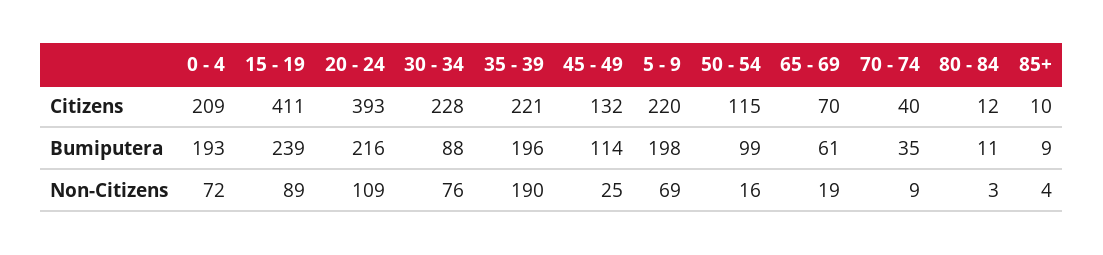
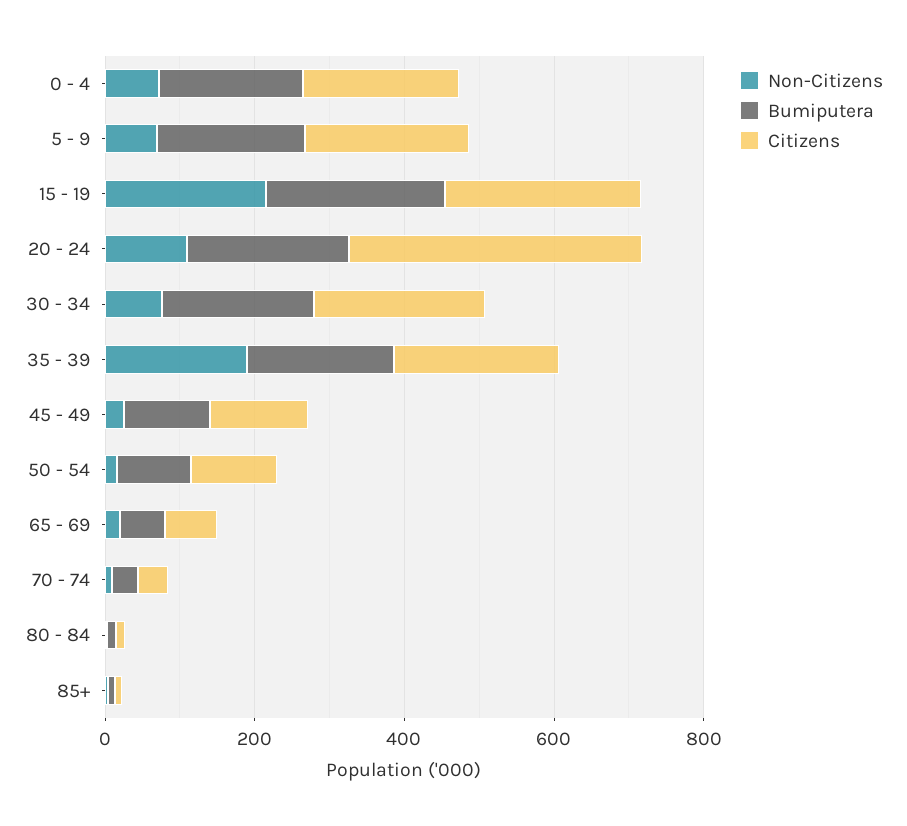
Citizens, 15 - 19: 411 -> 250
Bumiputera, 30 - 34: 88 -> 200
Non-Citizens, 15 - 19: 89 -> 200

